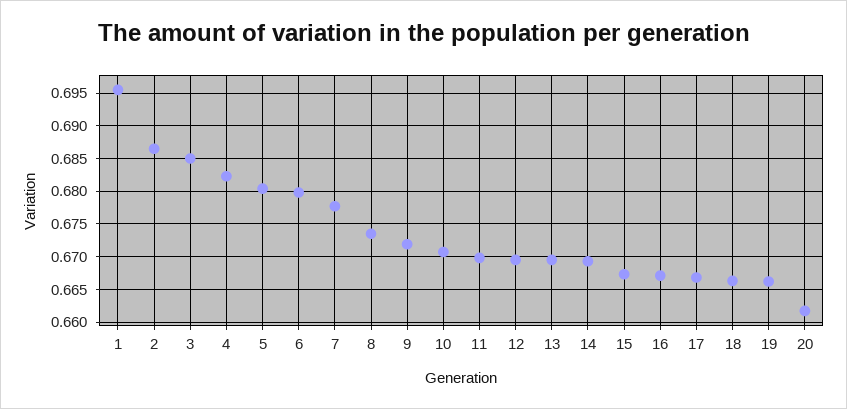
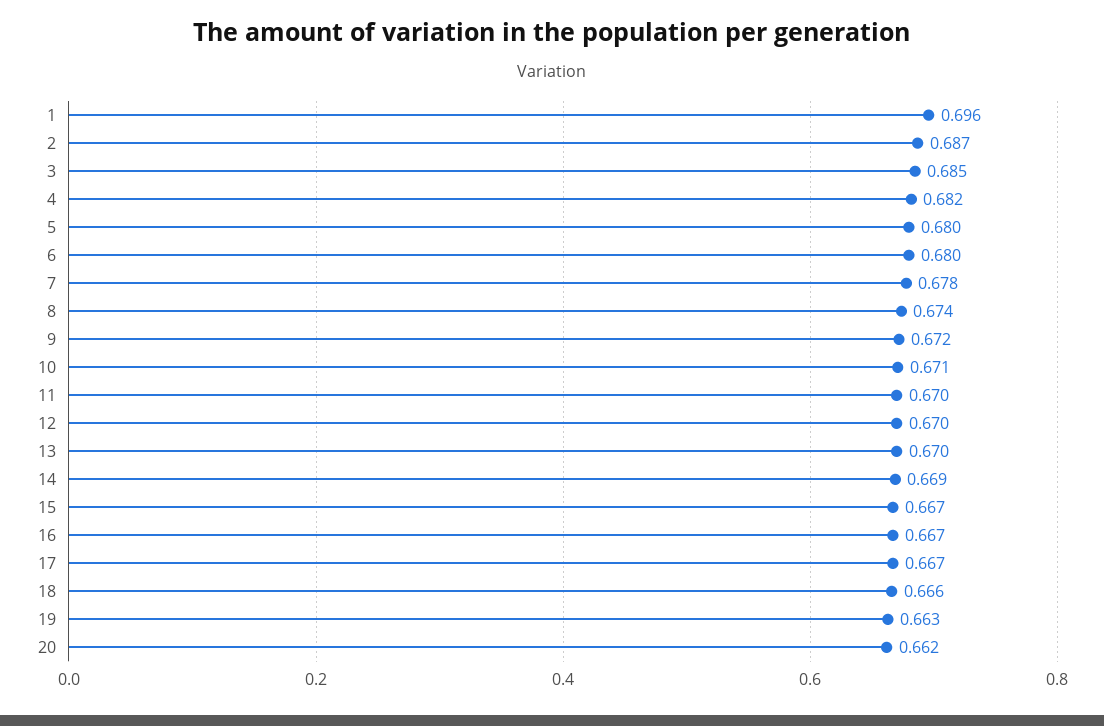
19: 0.666 -> 0.663

